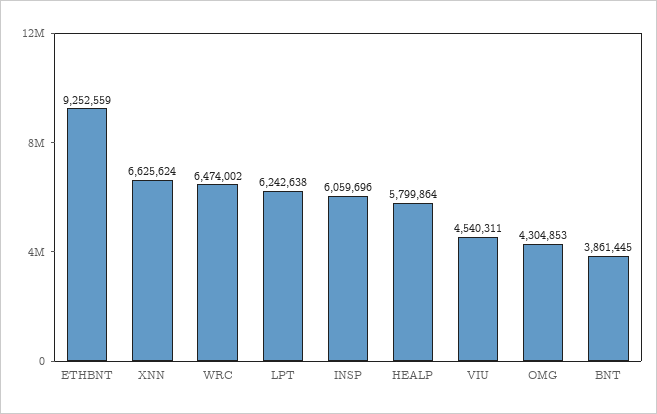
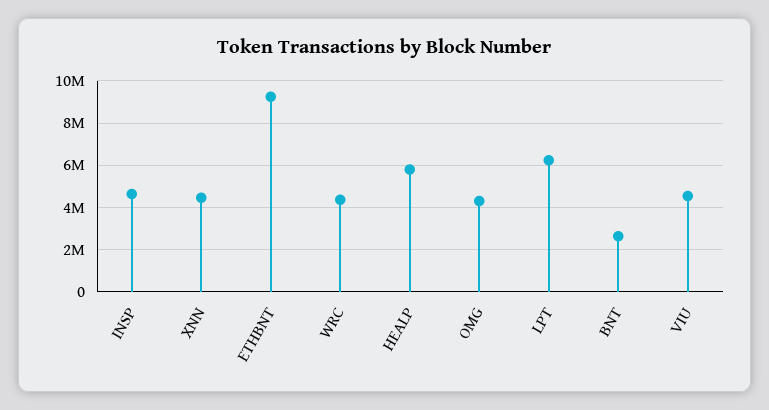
XNN: 6625624 -> 4500000
WRC: 6474002 -> 4500000
INSP: 6059696 -> 4500000
BNT: 3861445 -> 2500000

